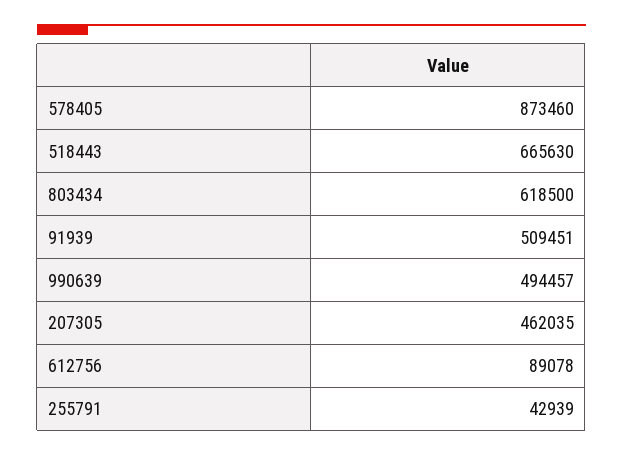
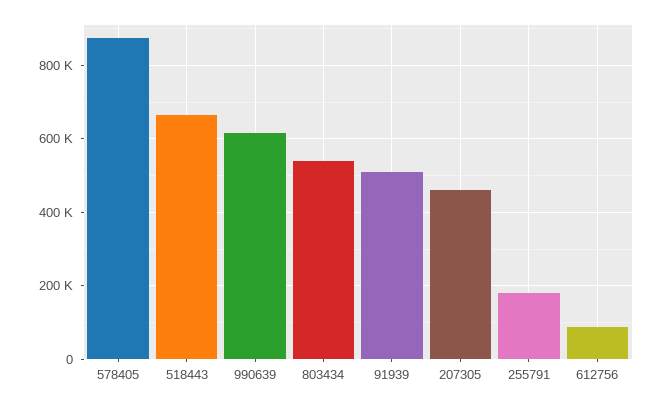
803434: 618500 -> 540000
990639: 494457 -> 620000
255791: 42939 -> 180000

